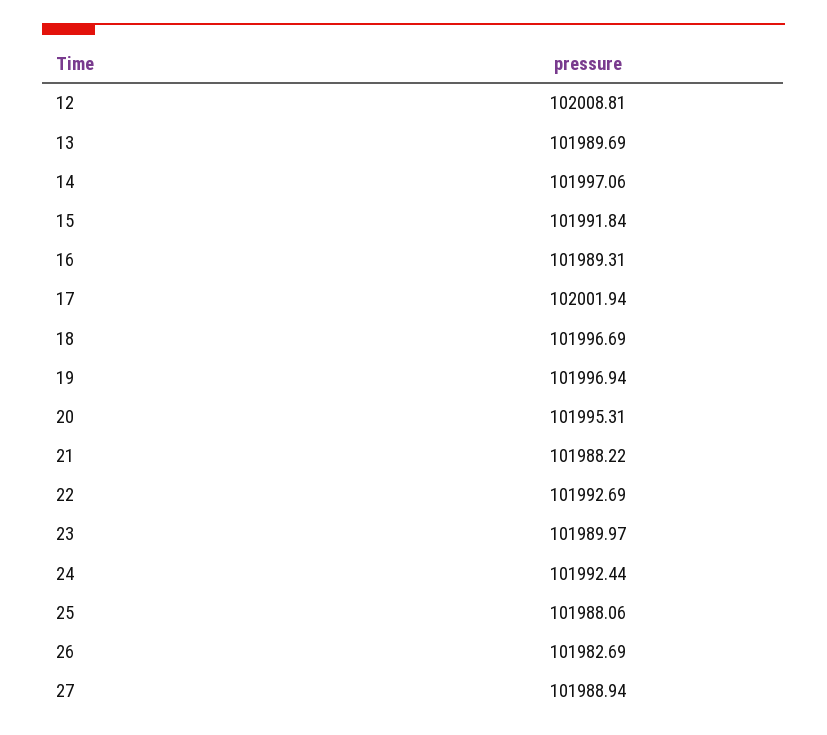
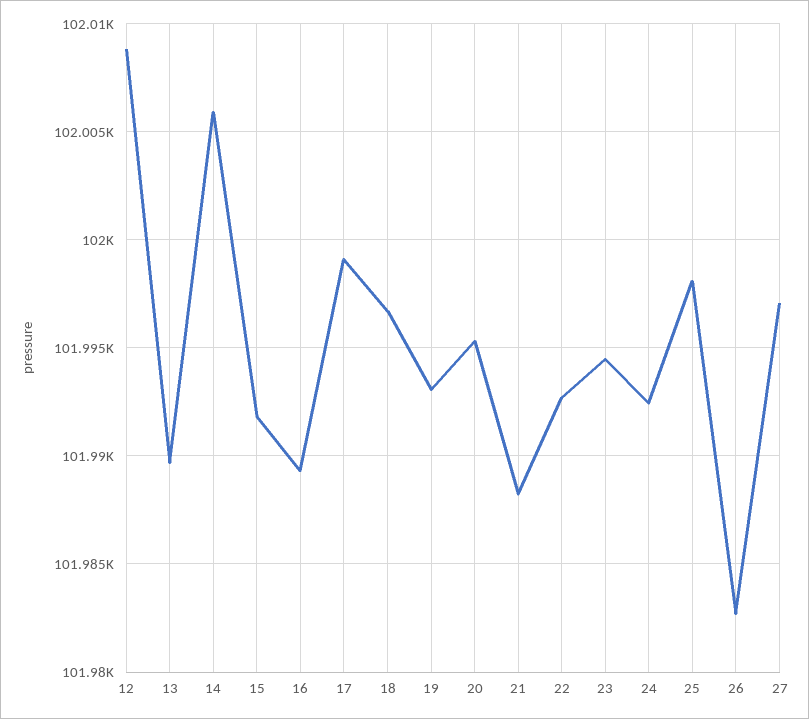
14: 101997.06 -> 102006
17: 102001.94 -> 101999
19: 101996.94 -> 101993
23: 101989.97 -> 101994.5
25: 101988.06 -> 101998
27: 101988.94 -> 101997

